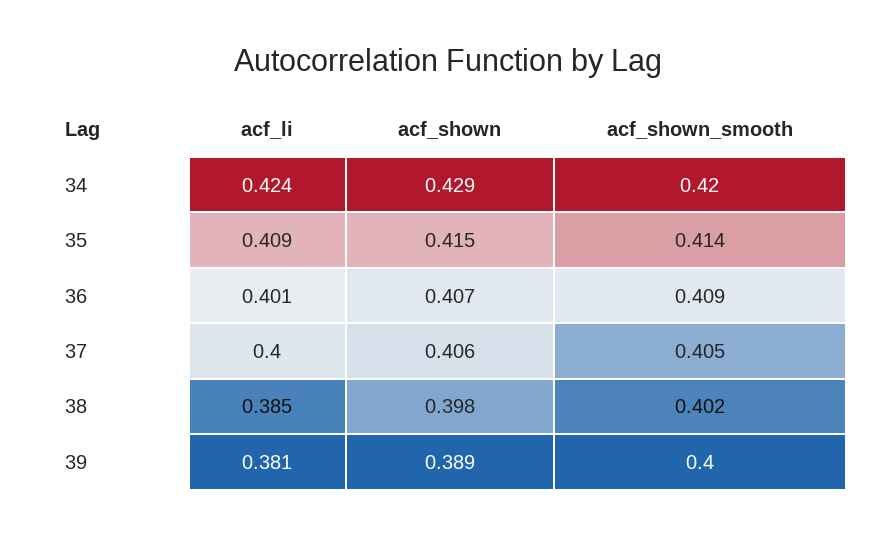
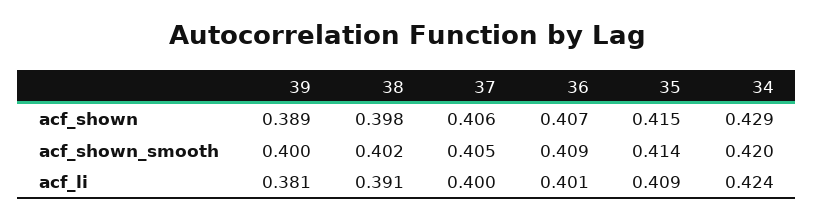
acf_li, 38: 0.385 -> 0.391

